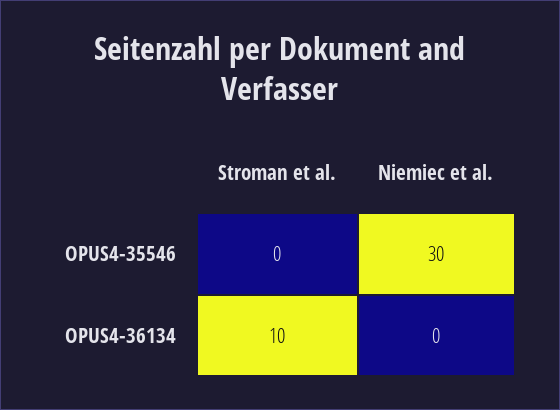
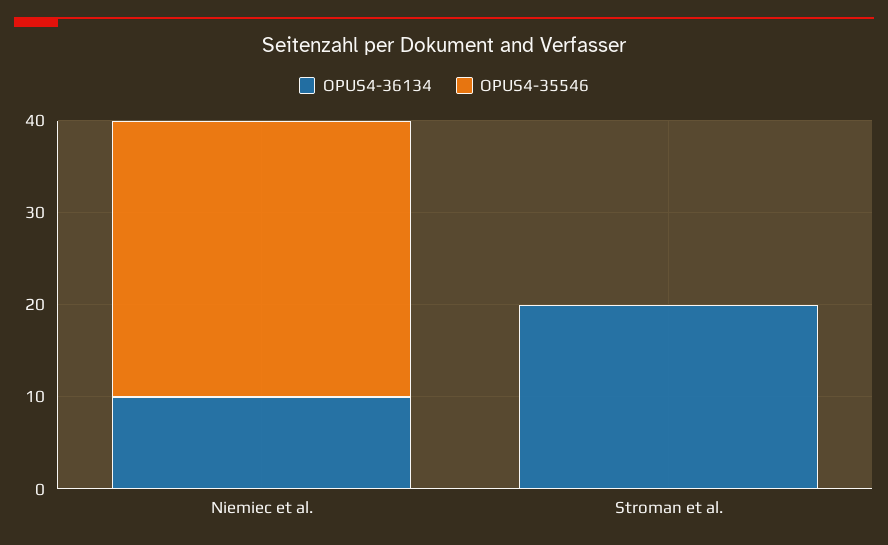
OPUS4-36134, Stroman et al.: 10 -> 20
OPUS4-36134, Niemiec et al.: 0 -> 10

